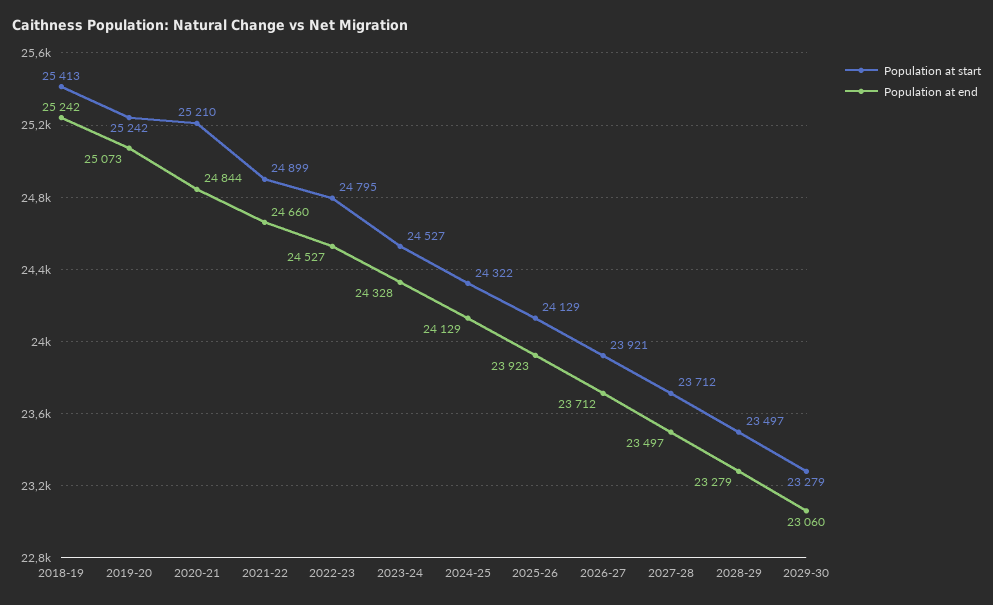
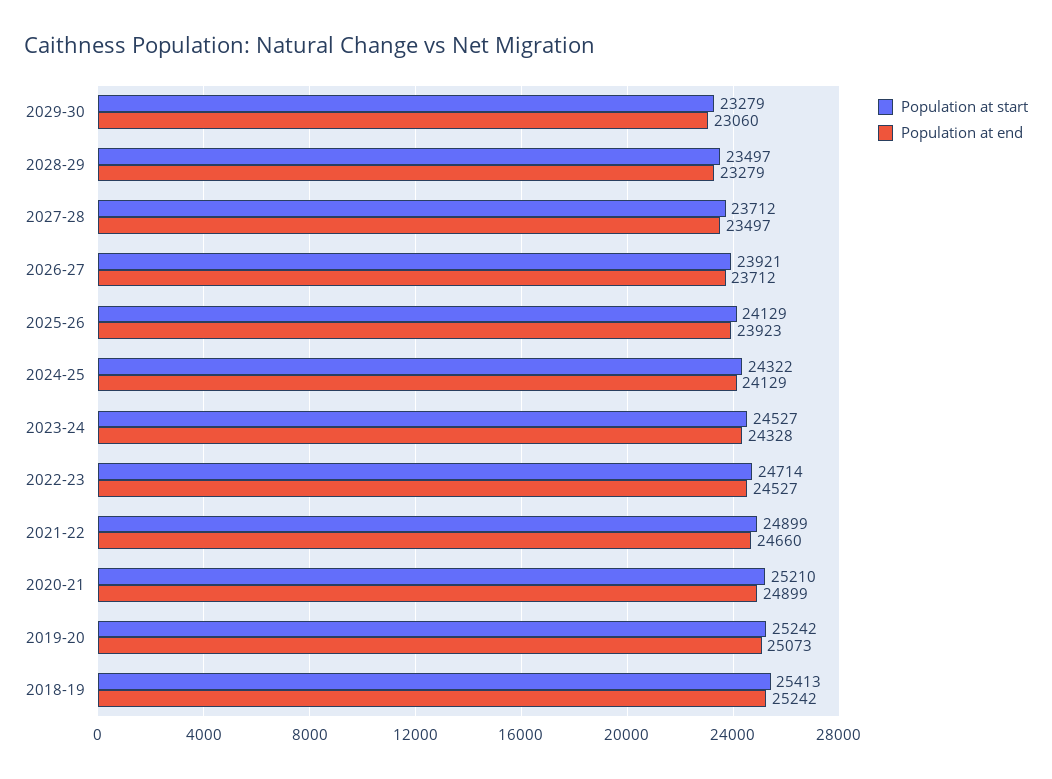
Population at end, 2020-21: 24844 -> 24899
Population at start, 2022-23: 24795 -> 24714

